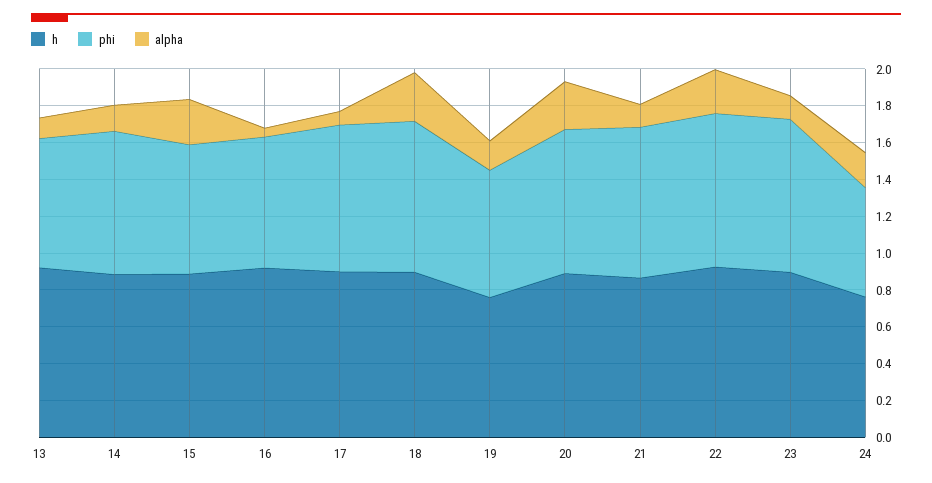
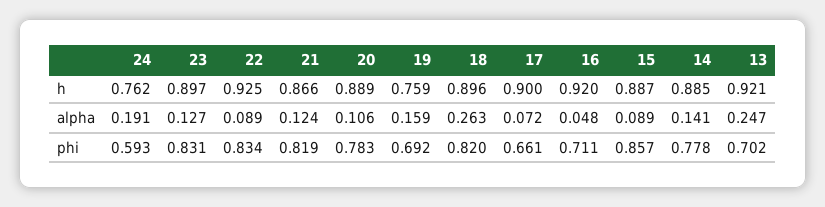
alpha, 13: 0.1 -> 0.247
phi, 15: 0.7 -> 0.857
alpha, 15: 0.25 -> 0.089
phi, 17: 0.8 -> 0.661
alpha, 20: 0.25 -> 0.106
alpha, 22: 0.25 -> 0.089

